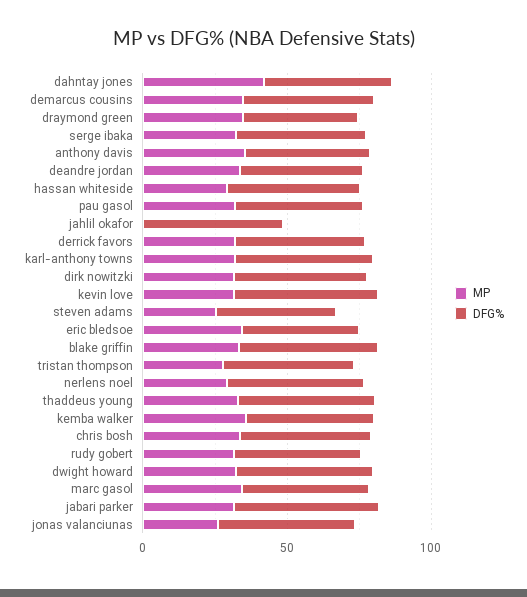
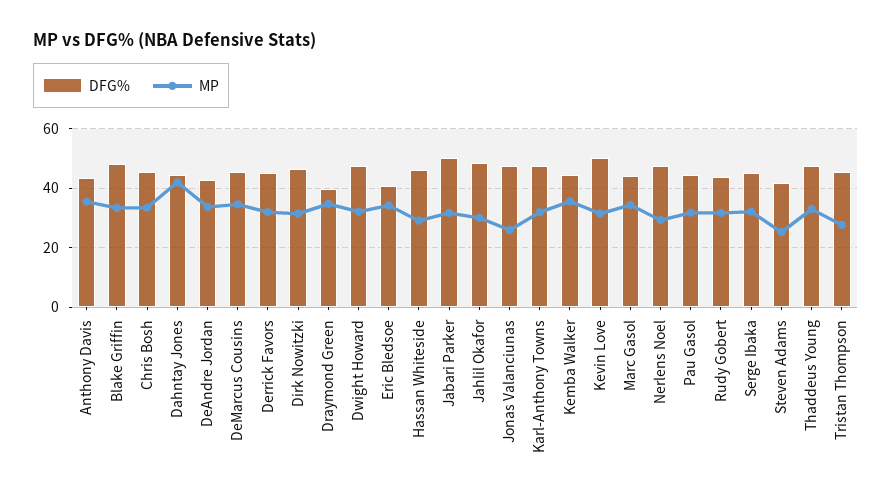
MP, jahlil okafor: 0 -> 30

